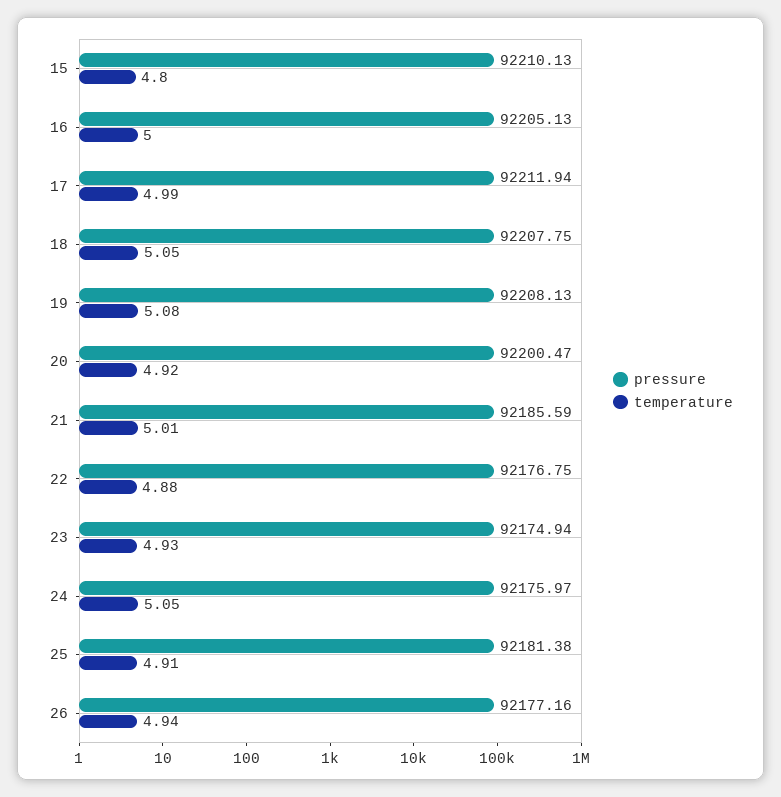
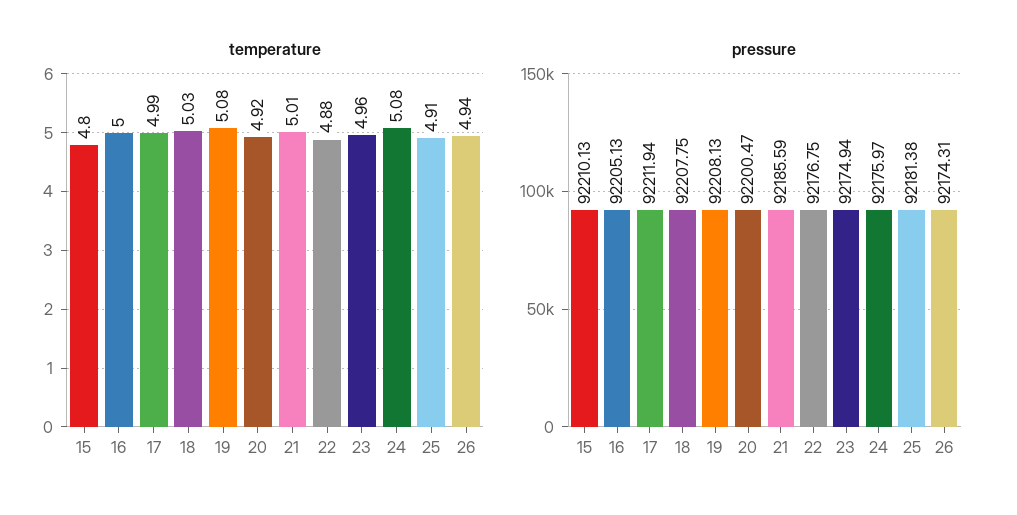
temperature, 18: 5.05 -> 5.03
temperature, 23: 4.93 -> 4.96
temperature, 24: 5.05 -> 5.08
pressure, 26: 92177.16 -> 92174.31

